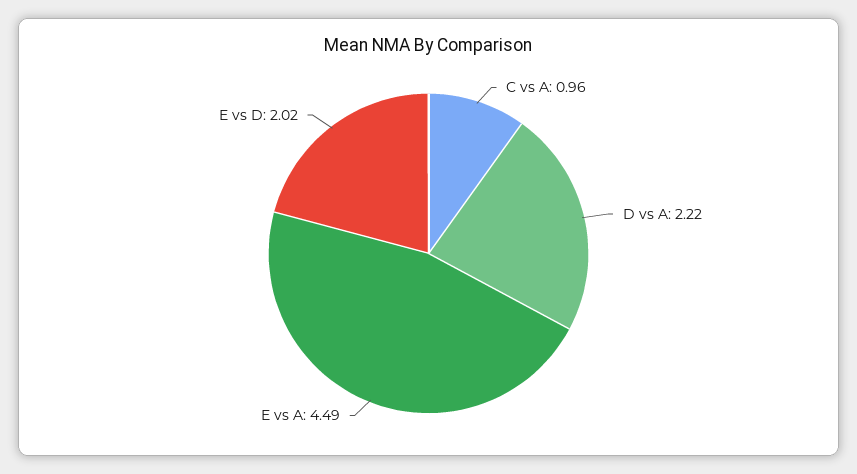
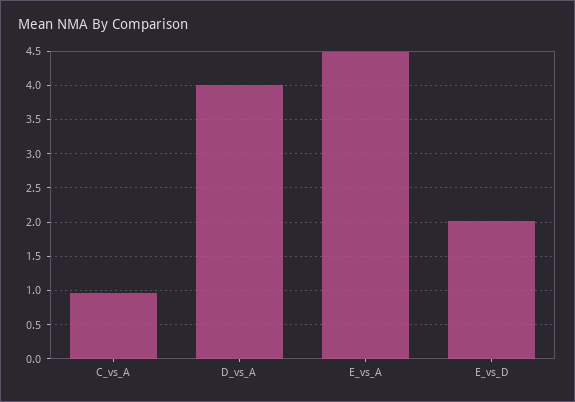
D vs A: 2.22 -> 4

